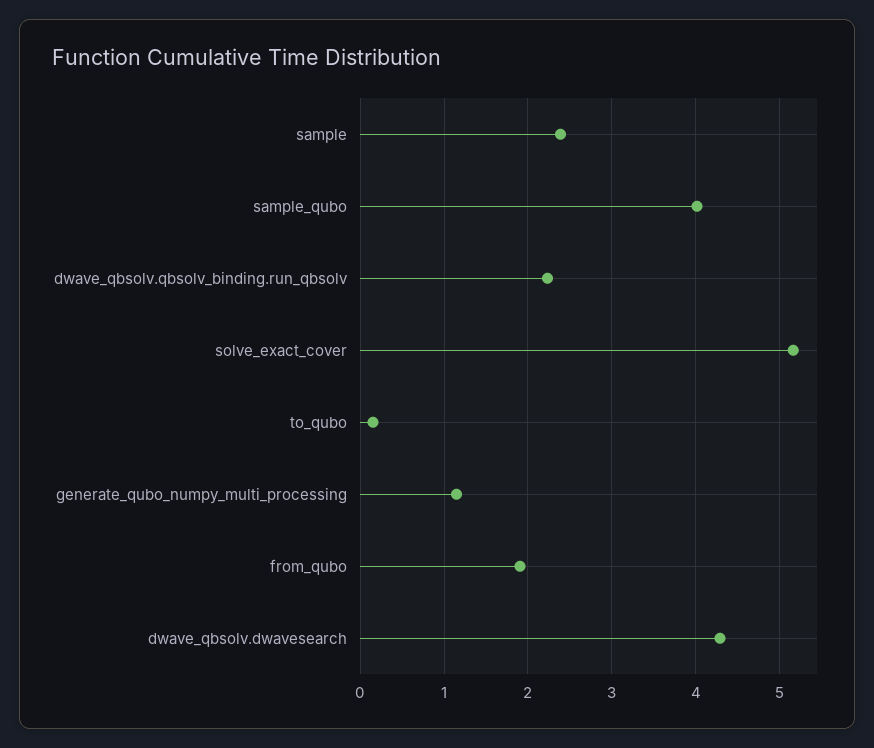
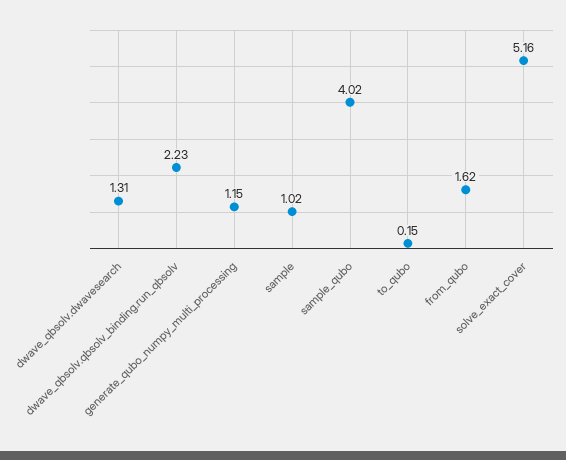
sample: 2.4 -> 1.02
from_qubo: 1.9 -> 1.62
dwave_qbsolv.dwavesearch: 4.3 -> 1.31

